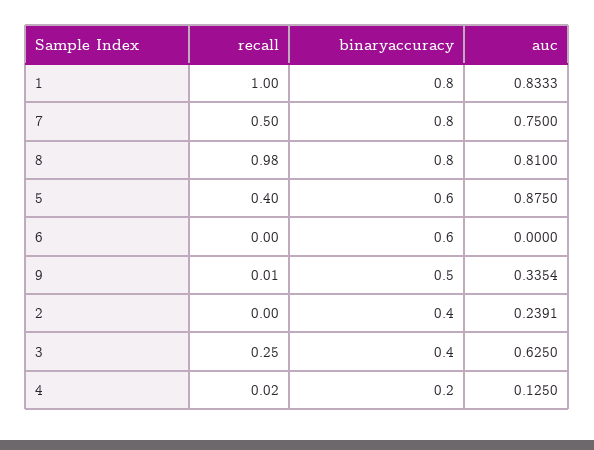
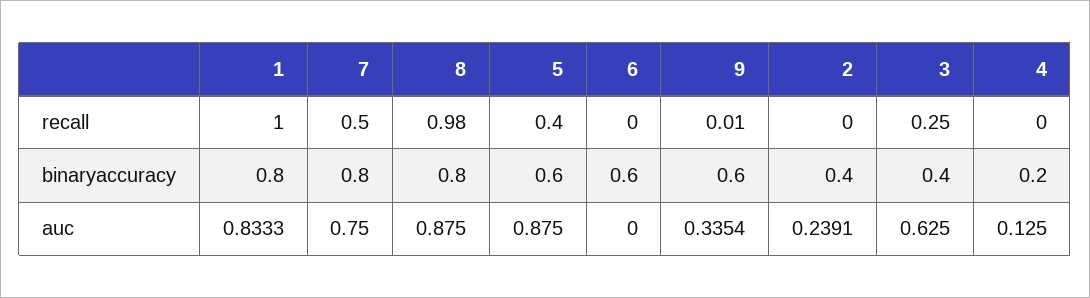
auc, 8: 0.81 -> 0.875
binaryaccuracy, 9: 0.5 -> 0.6
recall, 4: 0.02 -> 0

